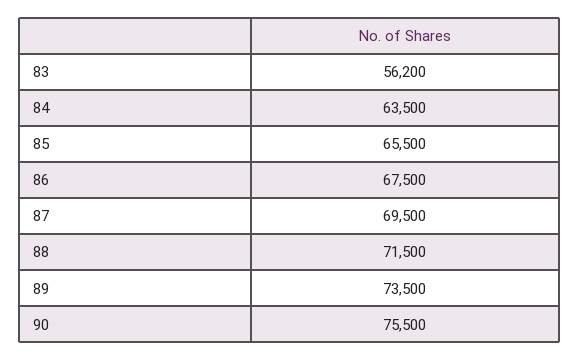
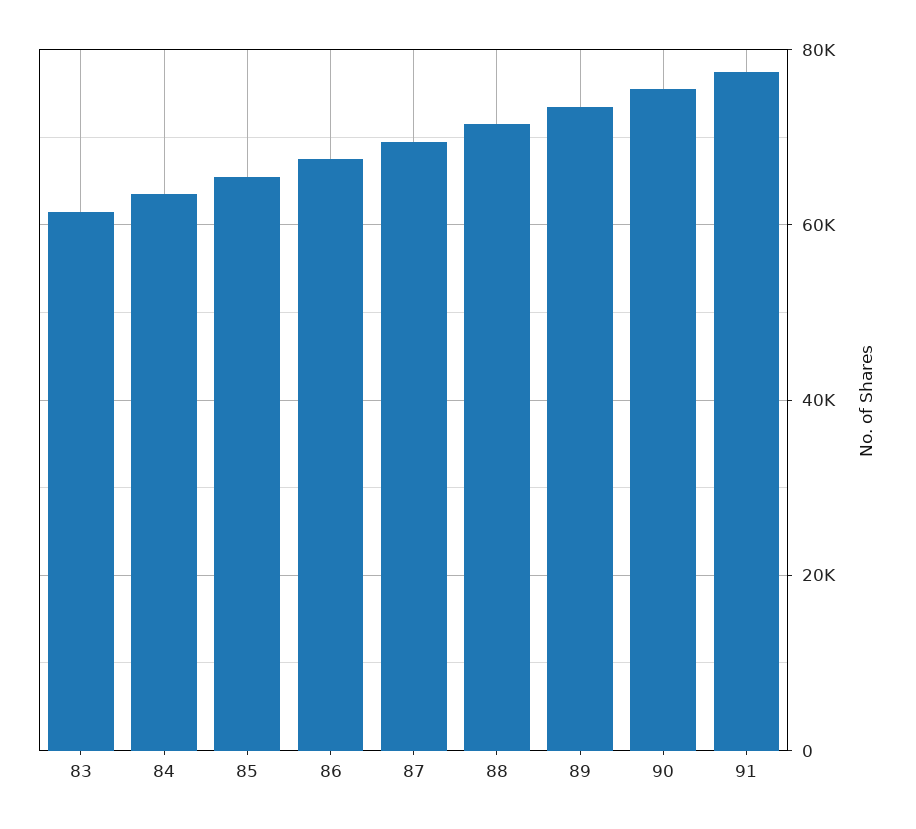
83: 56200 -> 62000
91: none -> 78000

